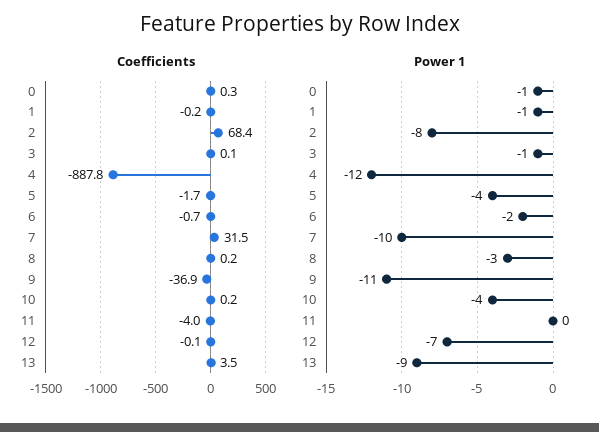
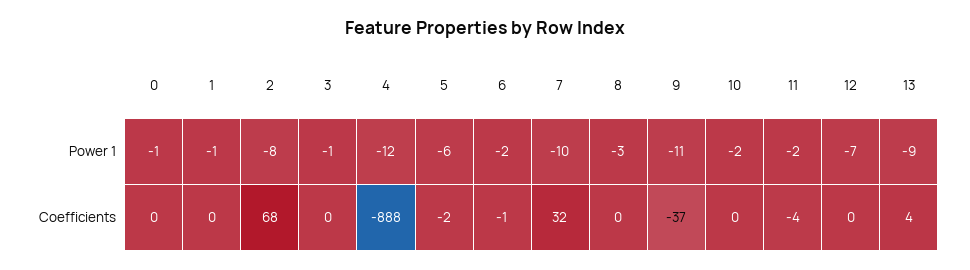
Power 1, 5: -4 -> -6
Power 1, 10: -4 -> -2
Power 1, 11: 0 -> -2

